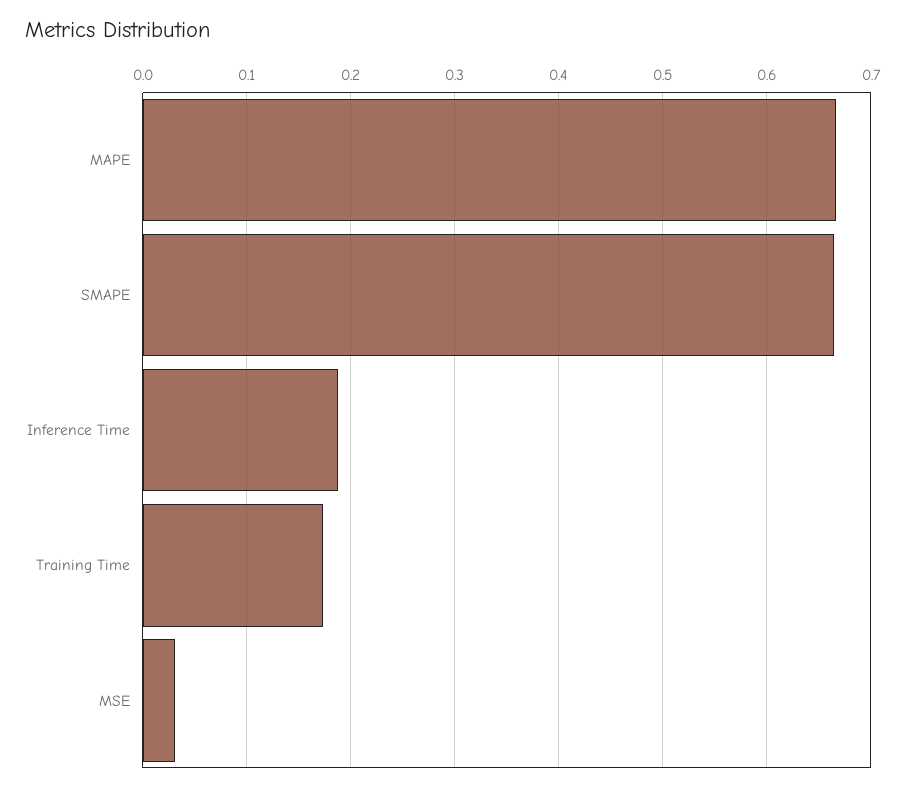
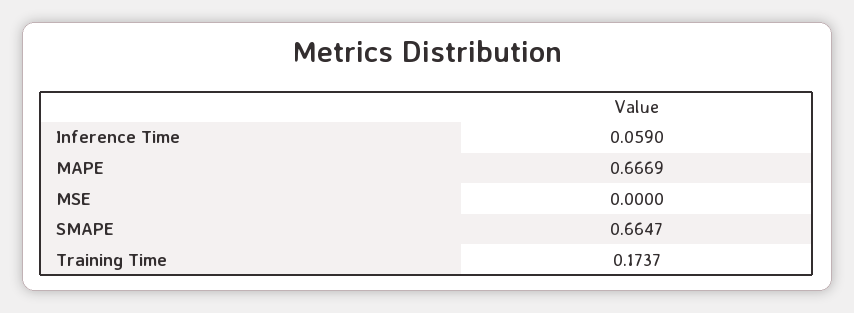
Inference Time: 0.19 -> 0.059
MSE: 0.03 -> 0

